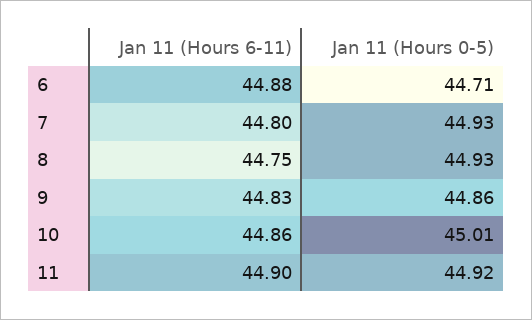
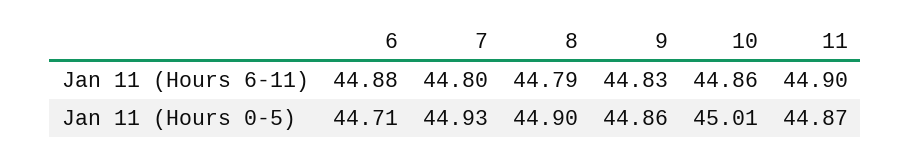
Jan 11 (Hours 6-11), 8: 44.75 -> 44.79
Jan 11 (Hours 0-5), 8: 44.93 -> 44.9
Jan 11 (Hours 0-5), 11: 44.92 -> 44.87

